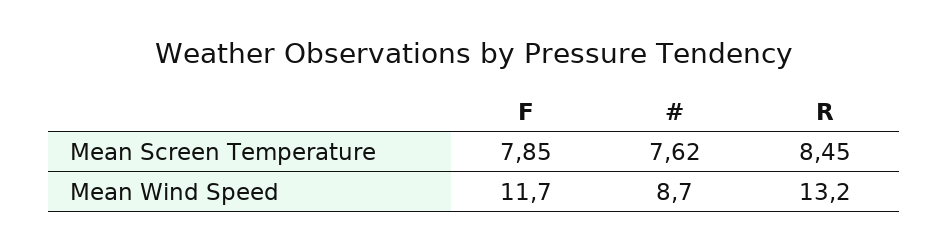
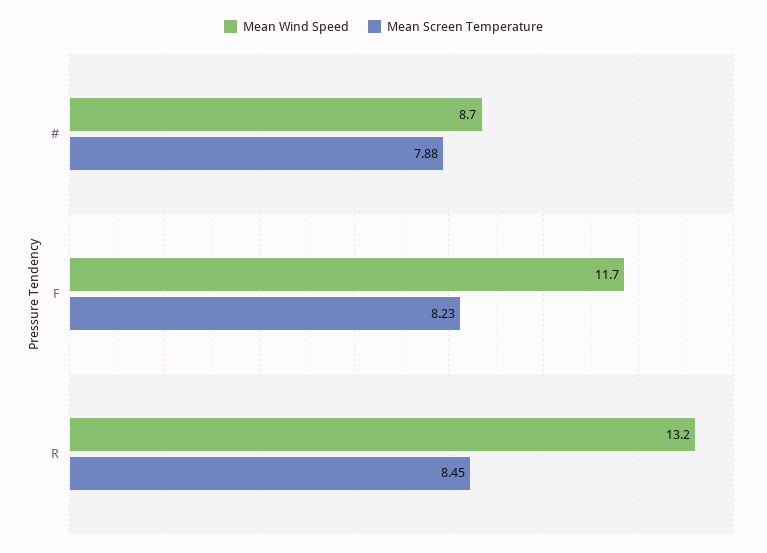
Mean Screen Temperature, F: 7.85 -> 8.23
Mean Screen Temperature, #: 7.62 -> 7.88

